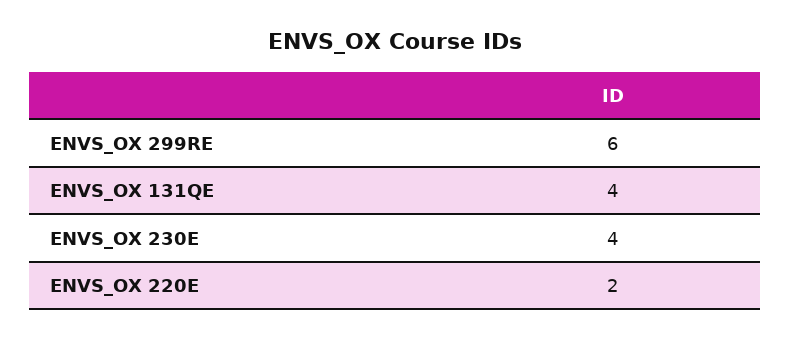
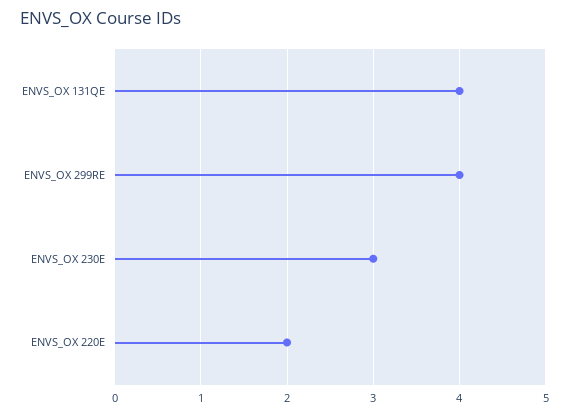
ENVS_OX 299RE: 6 -> 4
ENVS_OX 230E: 4 -> 3

